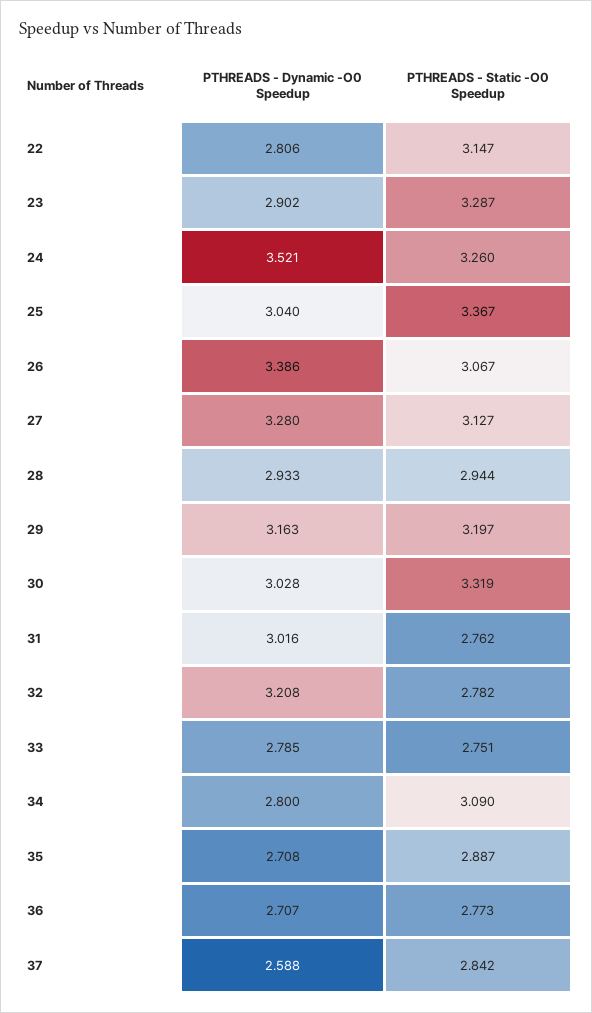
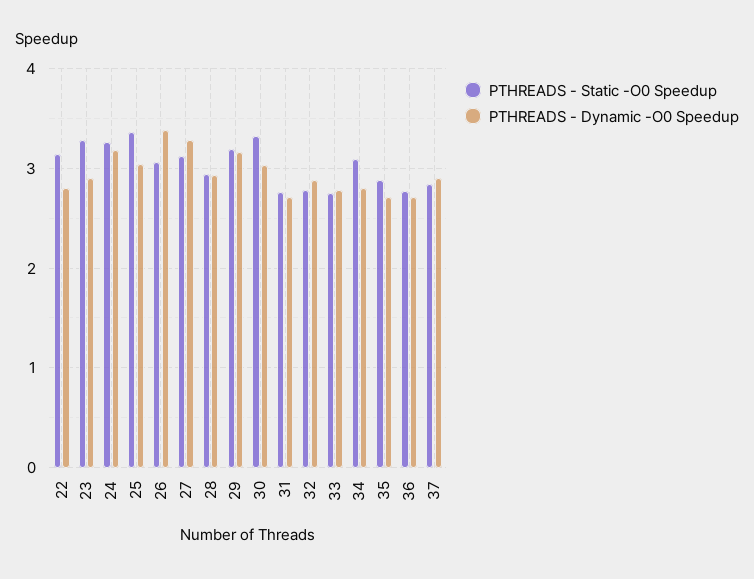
PTHREADS - Dynamic -O0 Speedup, 24: 3.521 -> 3.2
PTHREADS - Dynamic -O0 Speedup, 31: 3.016 -> 2.7
PTHREADS - Dynamic -O0 Speedup, 32: 3.208 -> 2.9
PTHREADS - Dynamic -O0 Speedup, 37: 2.588 -> 2.9

